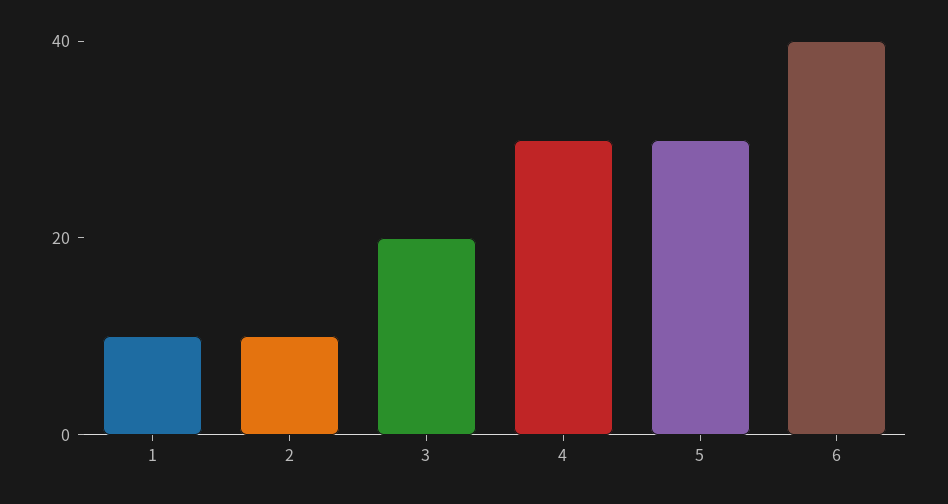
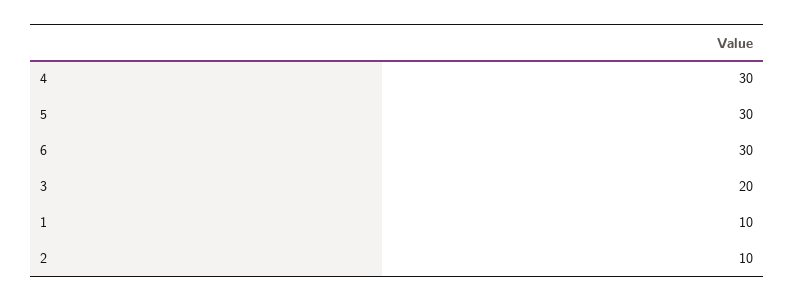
6: 40 -> 30

